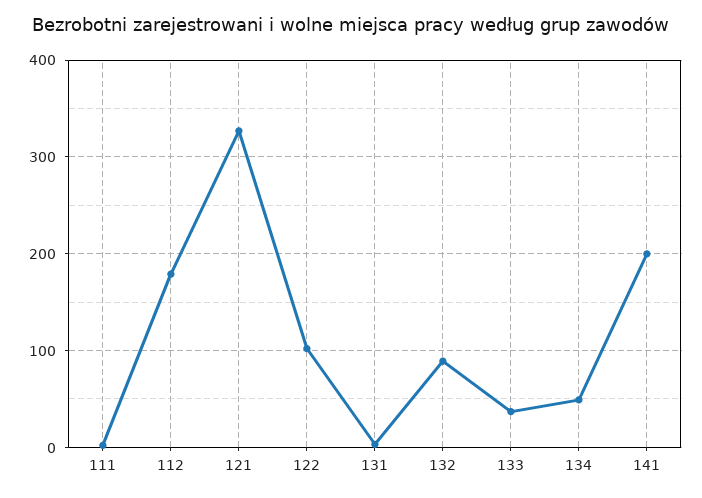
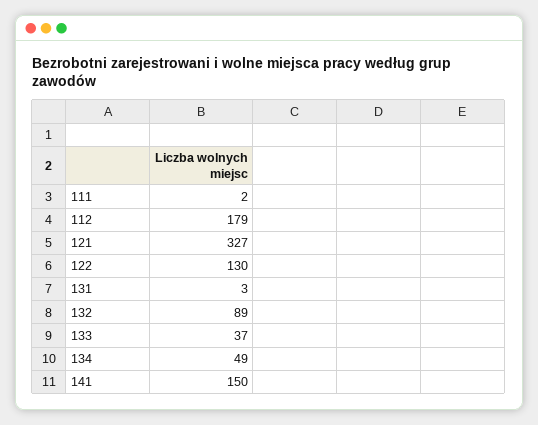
122: 100 -> 130
141: 200 -> 150

